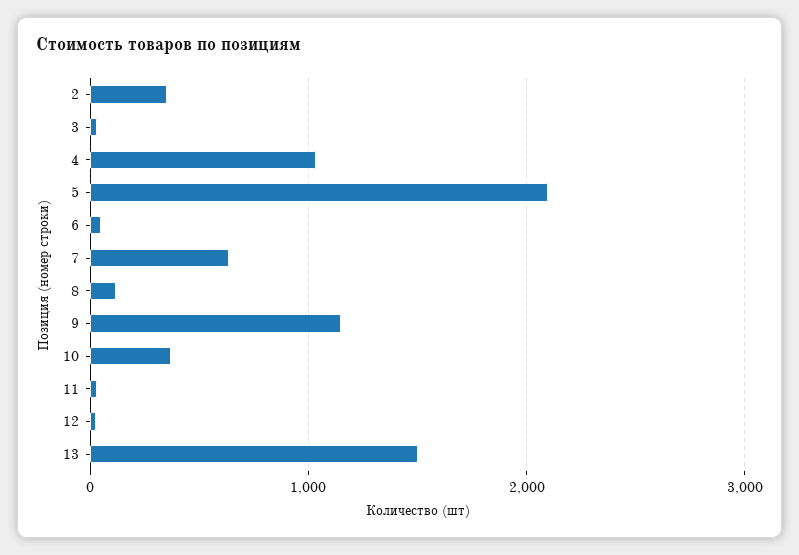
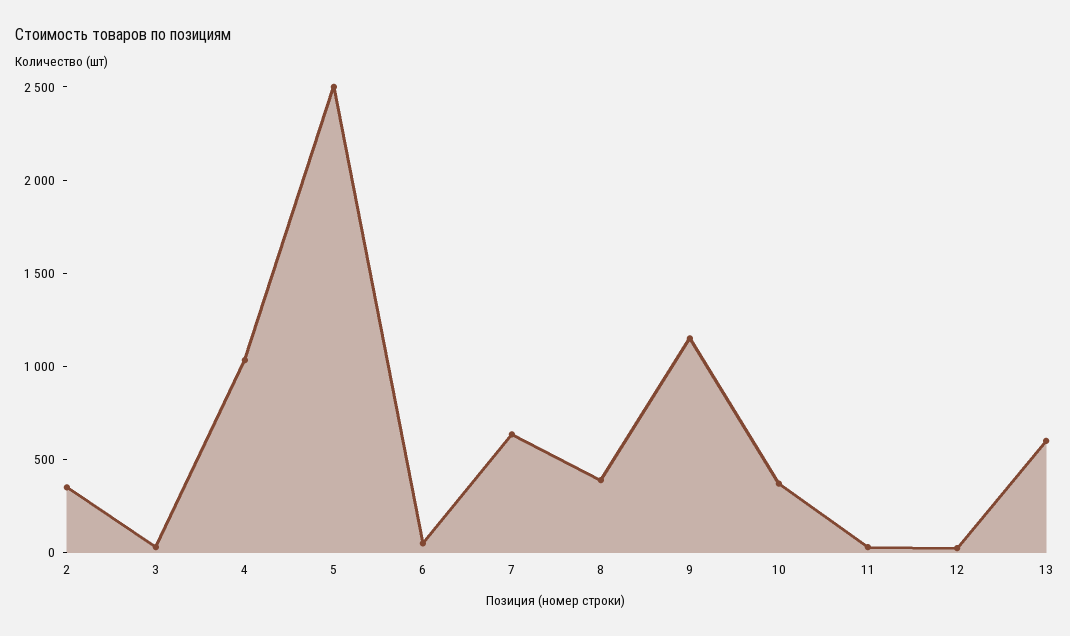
5: 2100 -> 2500
8: 100 -> 400
13: 1500 -> 600

